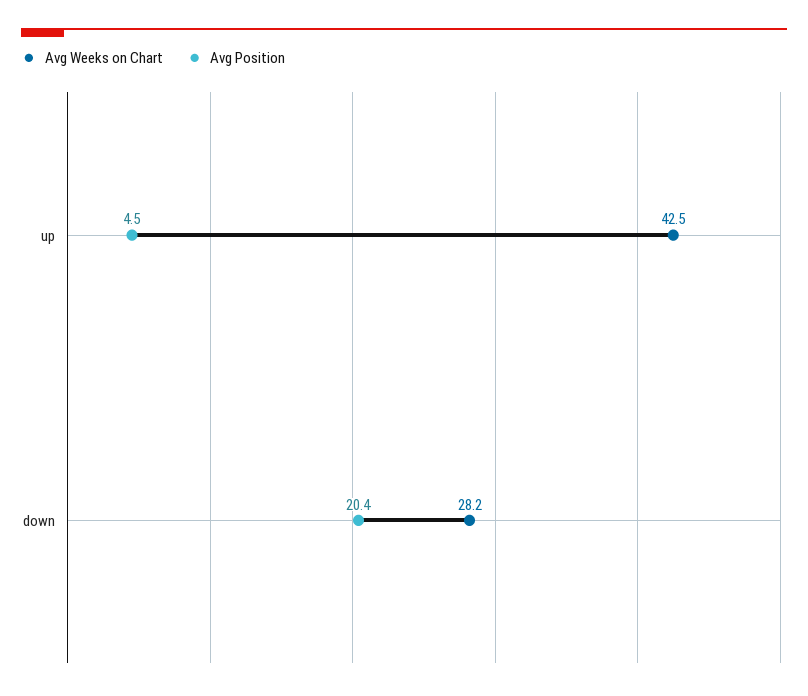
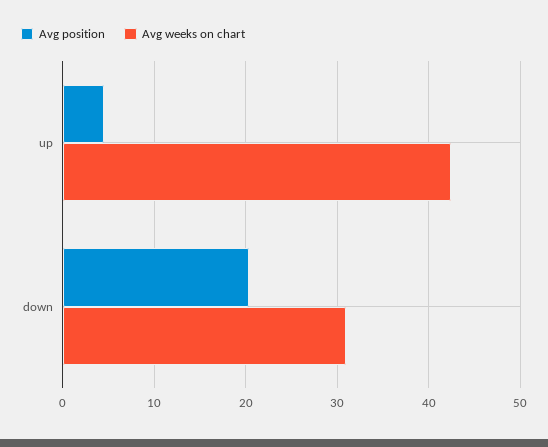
Avg Weeks on Chart, down: 28.2 -> 31

